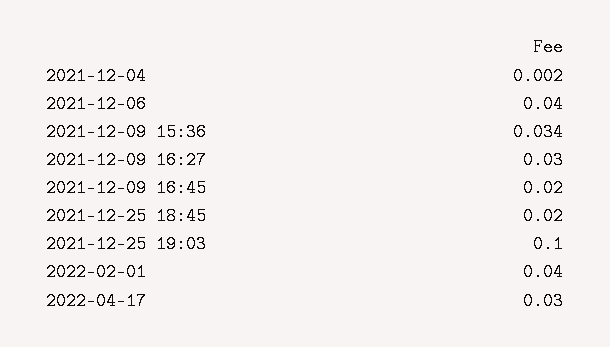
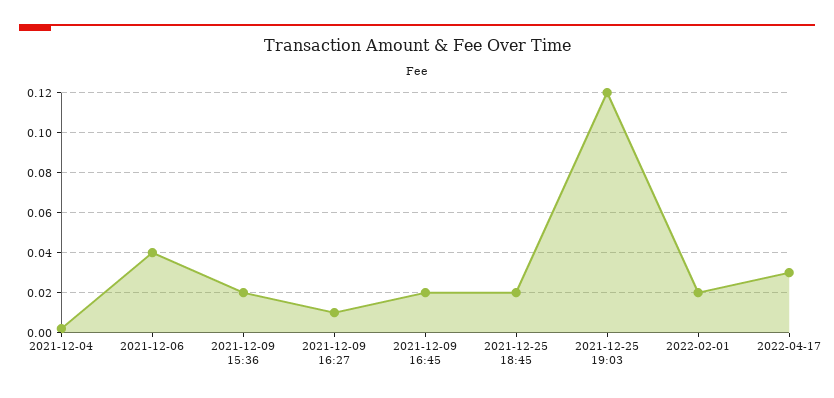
2021-12-09 15:36: 0.034 -> 0.02
2021-12-09 16:27: 0.03 -> 0.01
2021-12-25 19:03: 0.1 -> 0.12
2022-02-01: 0.04 -> 0.02

